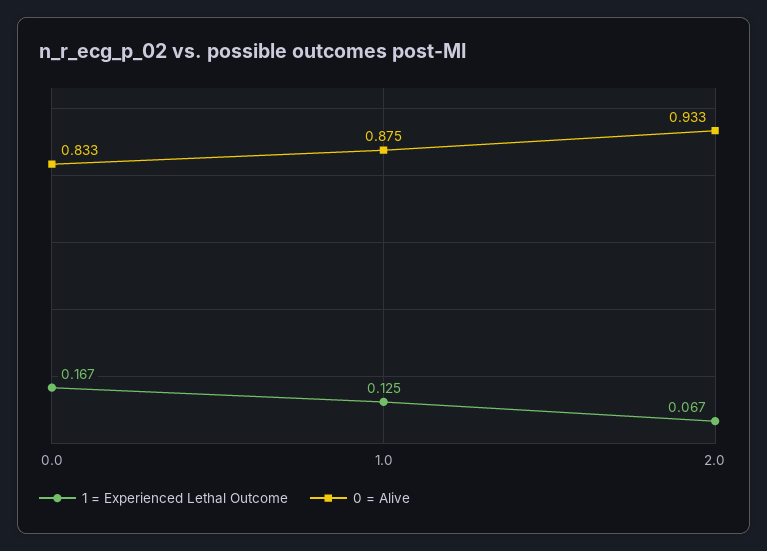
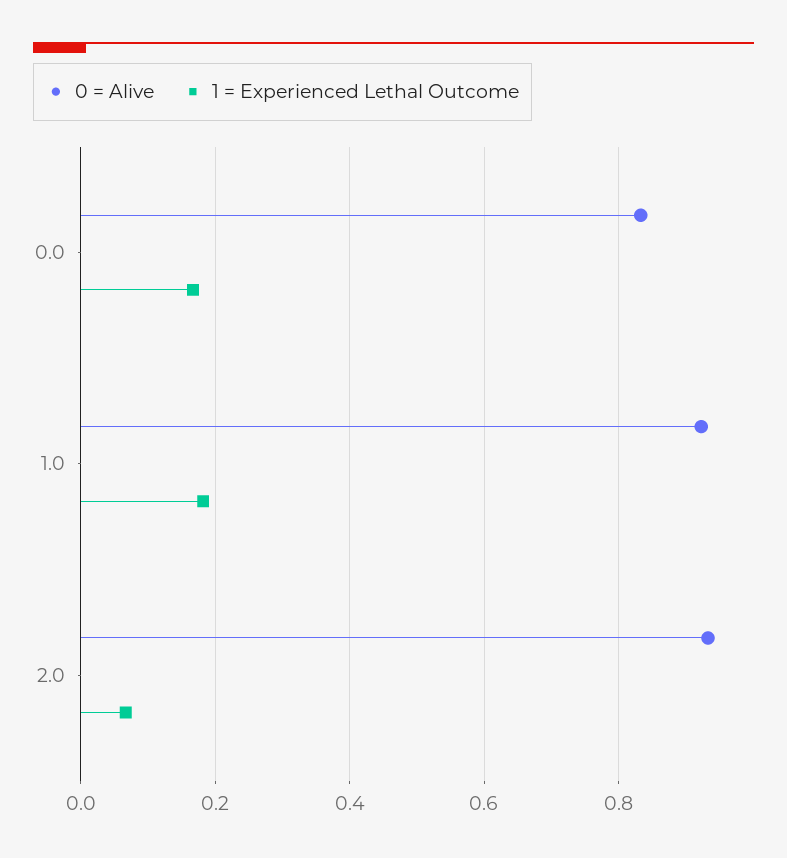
1 = Experienced Lethal Outcome, 1.0: 0.125 -> 0.18
0 = Alive, 1.0: 0.875 -> 0.92

